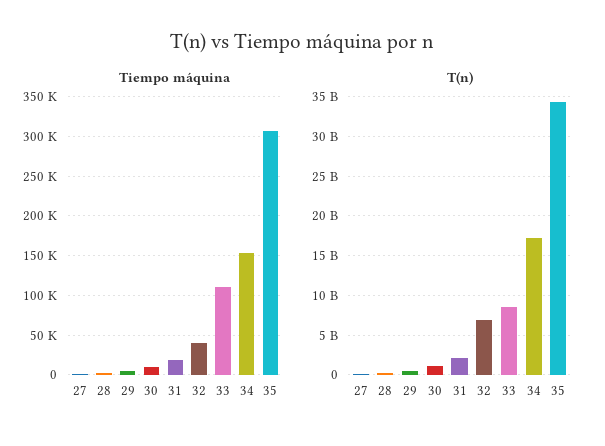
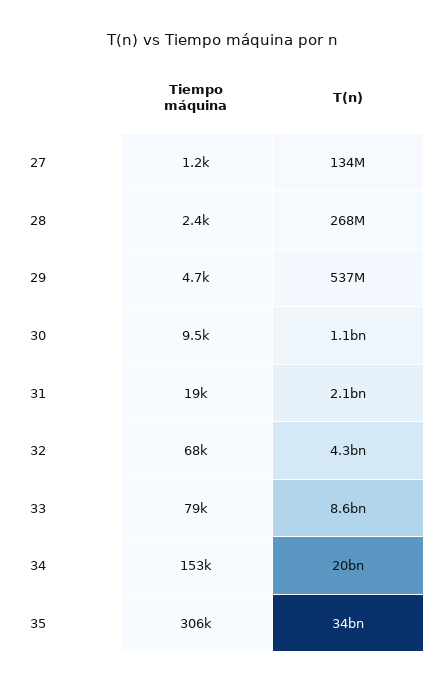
Tiempo máquina, 32: 40000 -> 68000
Tiempo máquina, 33: 110000 -> 79000
T(n), 32: 7000000000 -> 4300000000
T(n), 34: 17000000000 -> 20000000000

